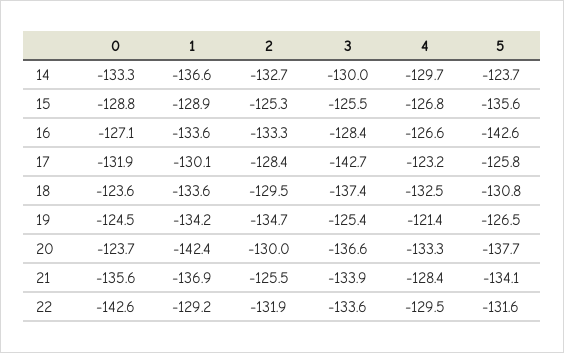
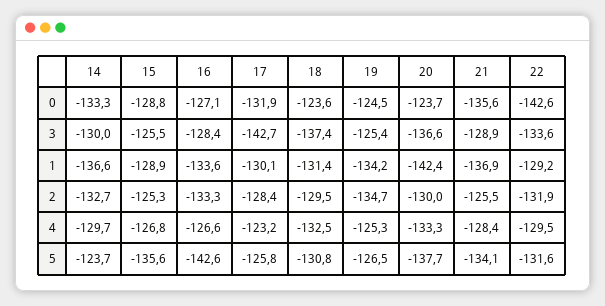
1, 18: -133.6 -> -131.4
4, 19: -121.4 -> -125.3
3, 21: -133.9 -> -128.9

